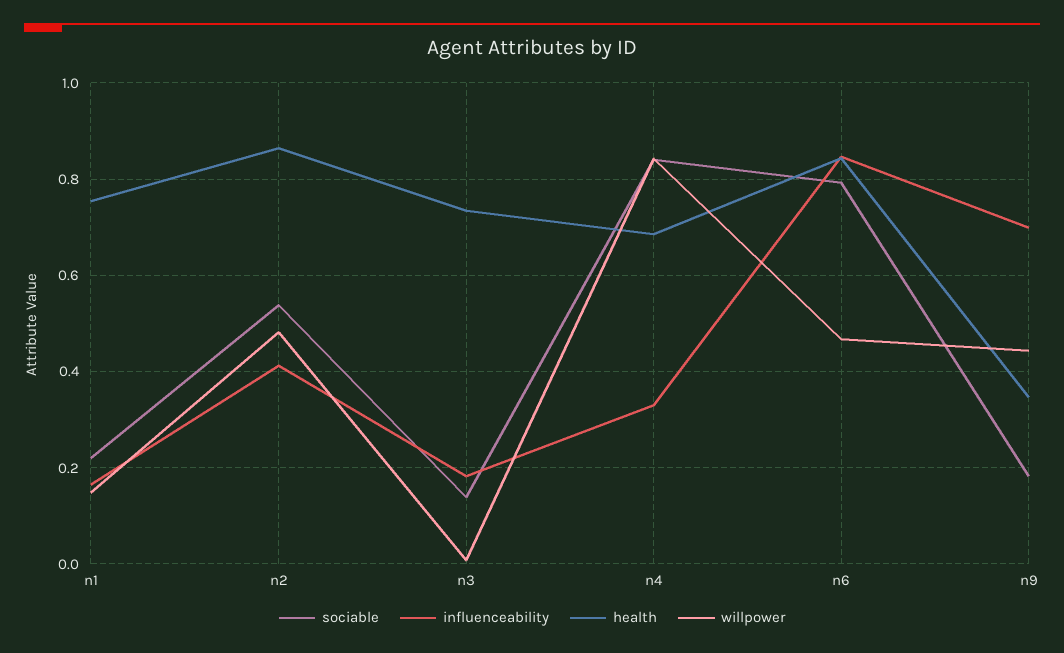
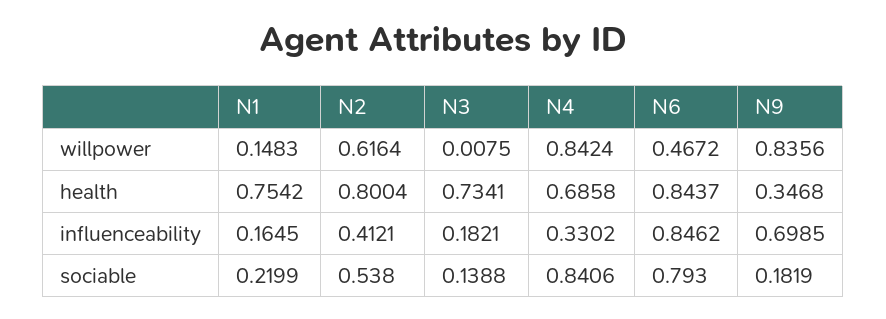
health, n2: 0.86 -> 0.8004
willpower, n2: 0.48 -> 0.6164
willpower, n9: 0.44 -> 0.8356

